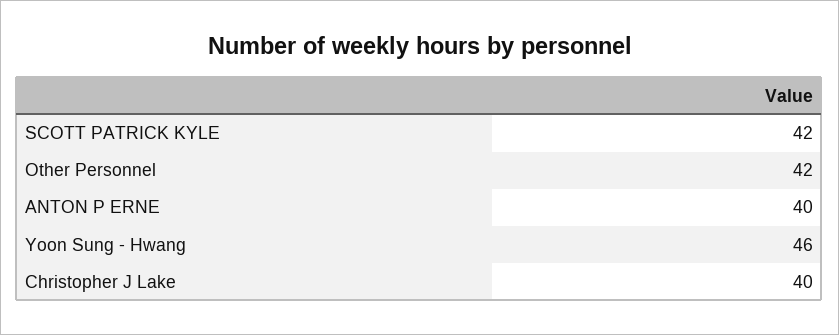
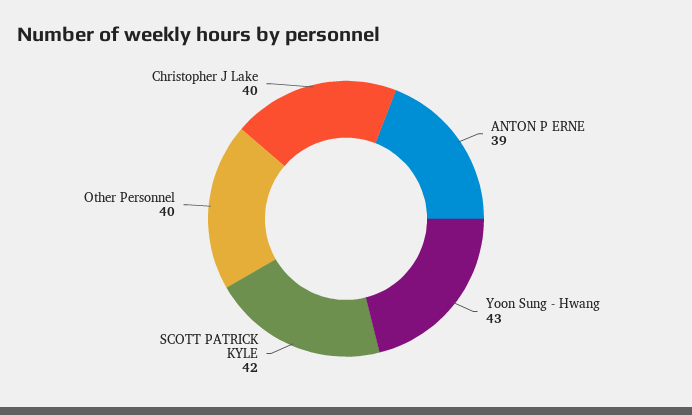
Other Personnel: 42 -> 40
ANTON P ERNE: 40 -> 39
Yoon Sung - Hwang: 46 -> 43

